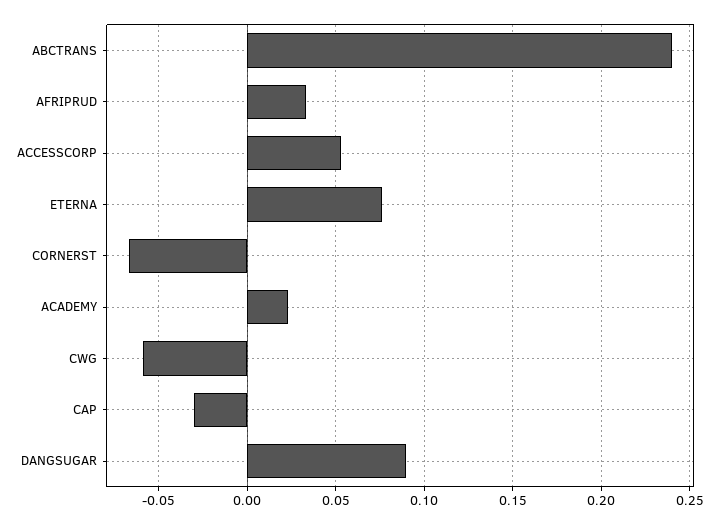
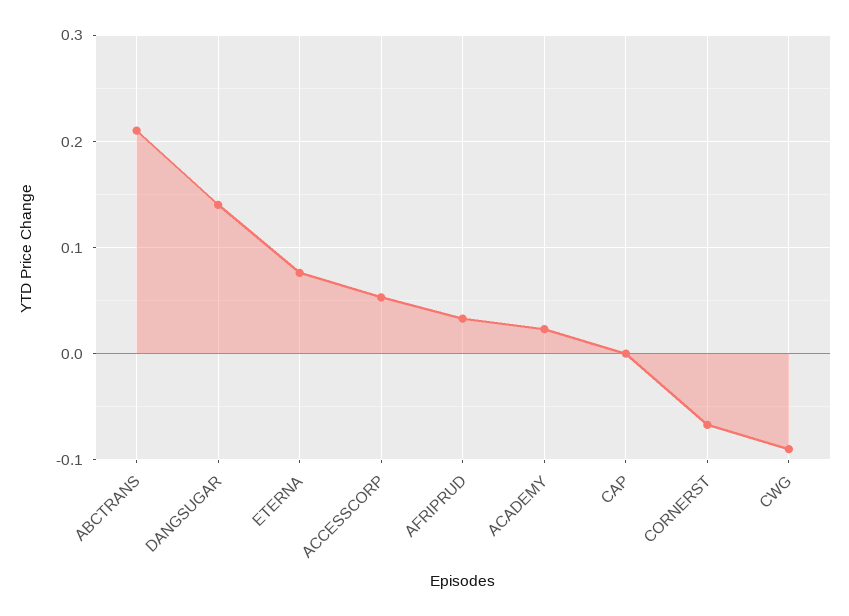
ABCTRANS: 0.24 -> 0.21
CWG: -0.06 -> -0.09
CAP: -0.03 -> 0
DANGSUGAR: 0.09 -> 0.14

